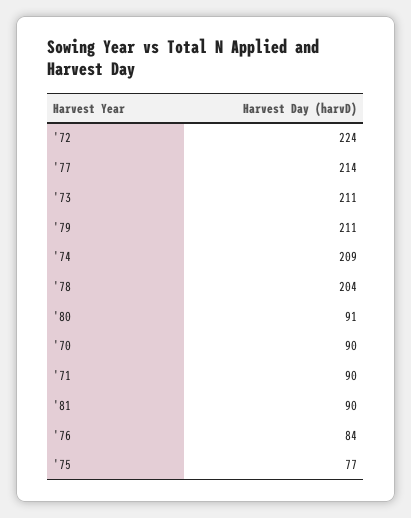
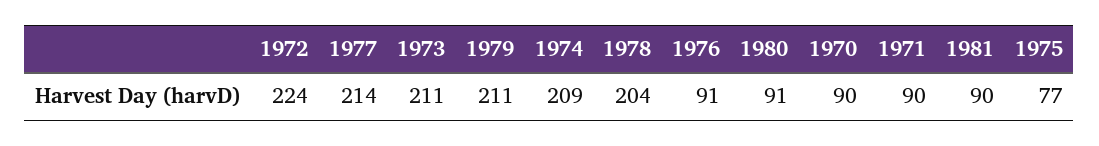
'76: 84 -> 91

